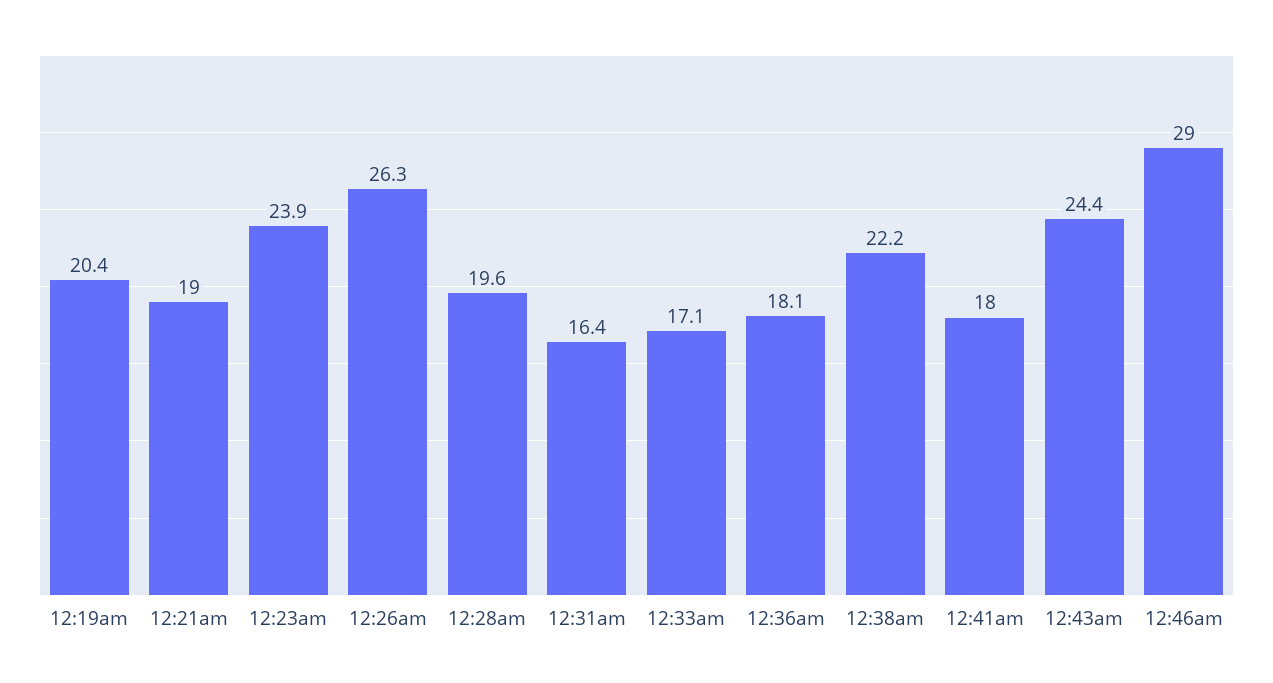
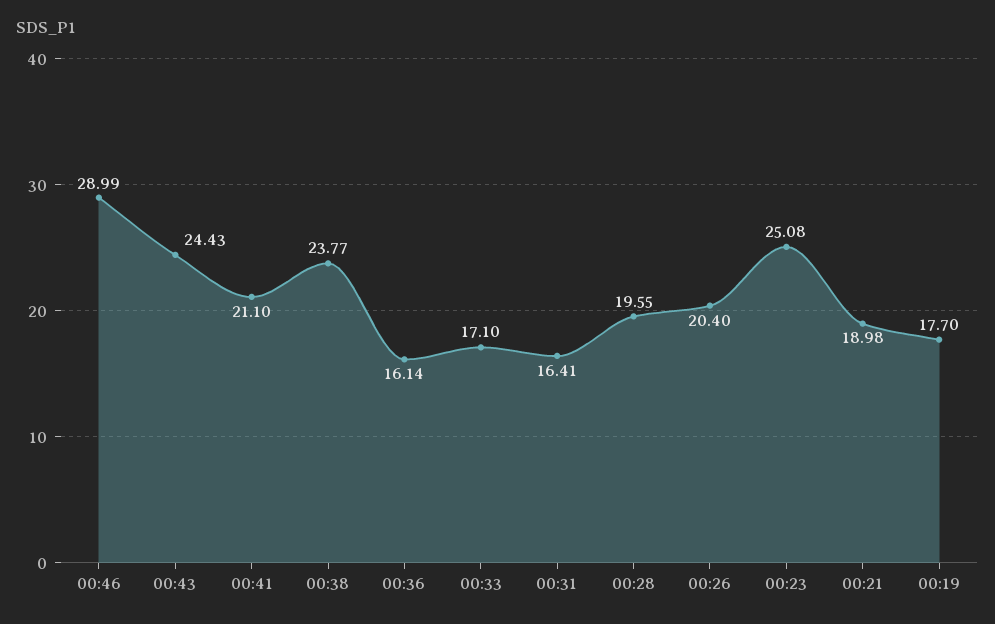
12:19am: 20.4 -> 17.7
12:23am: 23.9 -> 25.08
12:26am: 26.3 -> 20.4
12:36am: 18.1 -> 16.14
12:38am: 22.2 -> 23.77
12:41am: 18 -> 21.1

